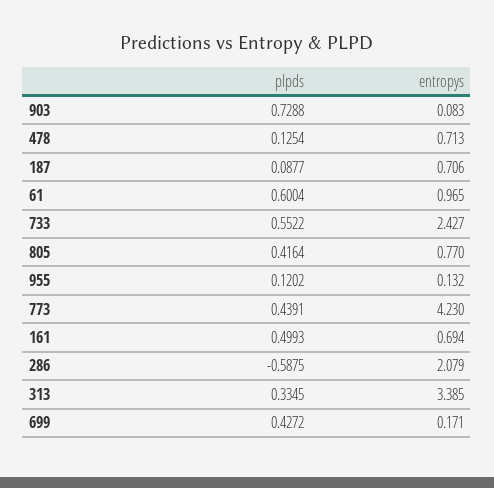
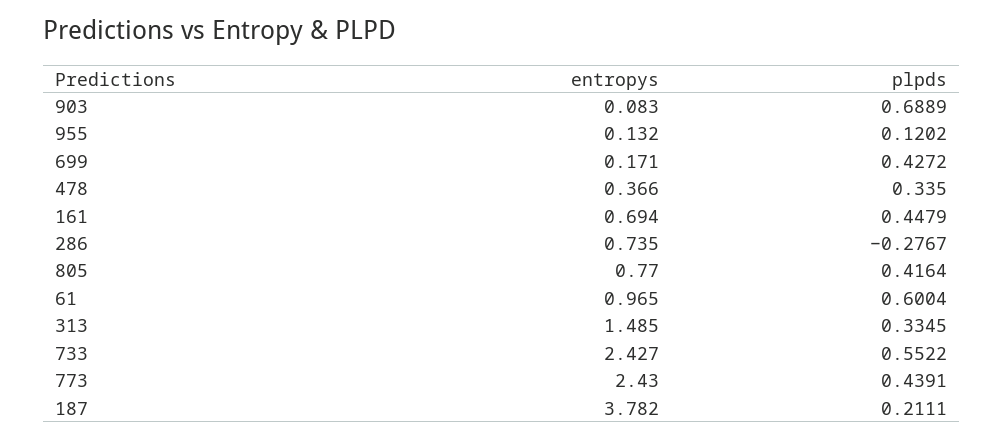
plpds, 903: 0.7288 -> 0.6889
plpds, 478: 0.1254 -> 0.335
entropys, 478: 0.713 -> 0.366
plpds, 187: 0.0877 -> 0.2111
entropys, 187: 0.706 -> 3.782
entropys, 773: 4.23 -> 2.43
plpds, 161: 0.4993 -> 0.4479
plpds, 286: -0.5875 -> -0.2767
entropys, 286: 2.079 -> 0.735
entropys, 313: 3.385 -> 1.485

